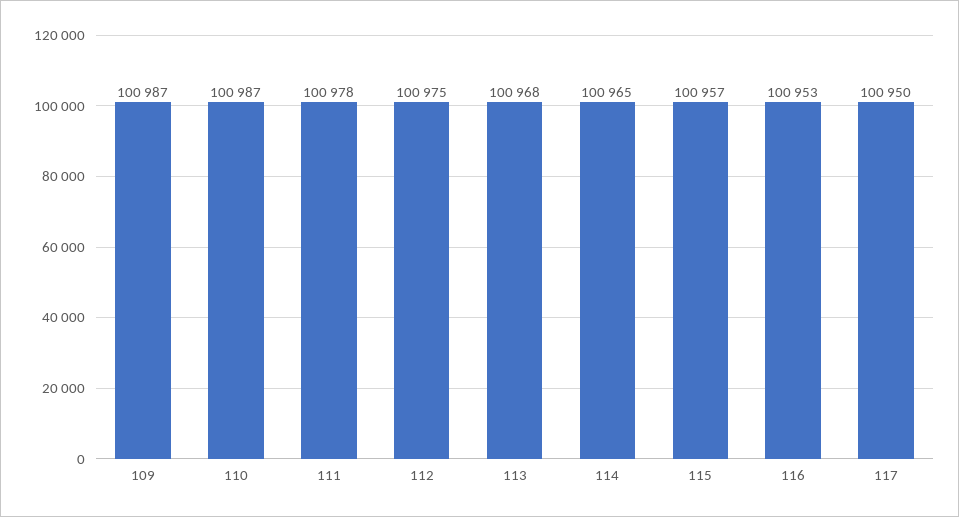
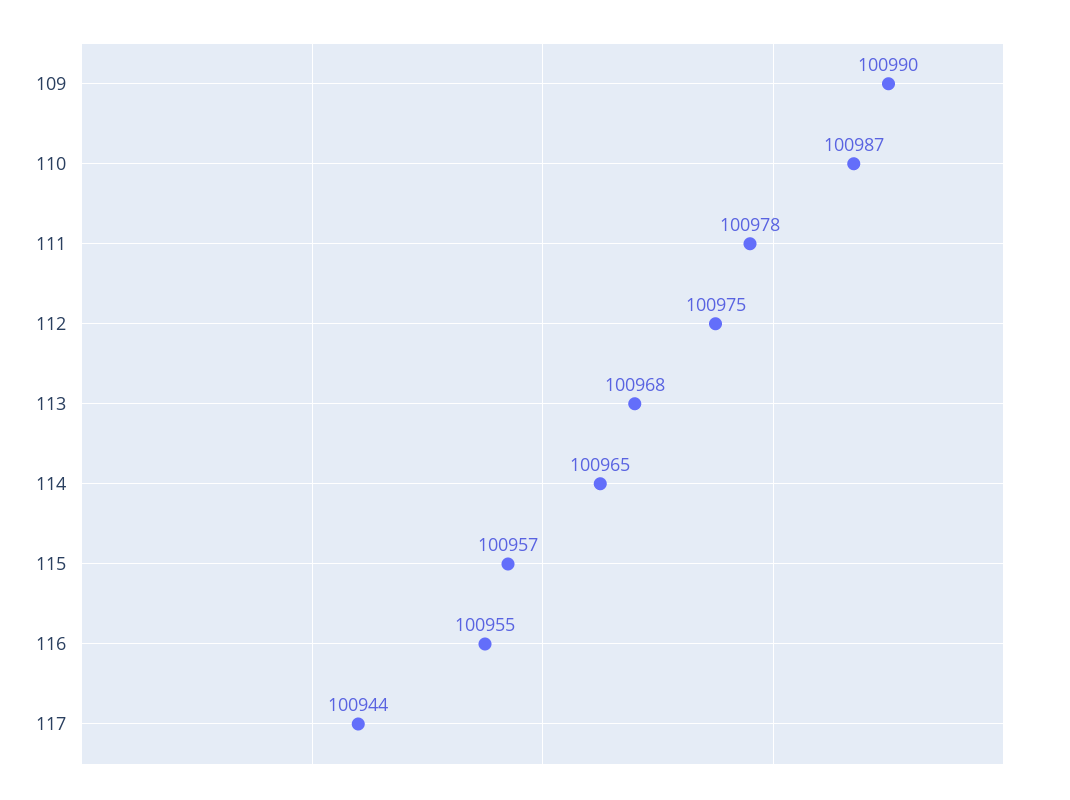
109: 100987 -> 100990
116: 100953 -> 100955
117: 100950 -> 100944

